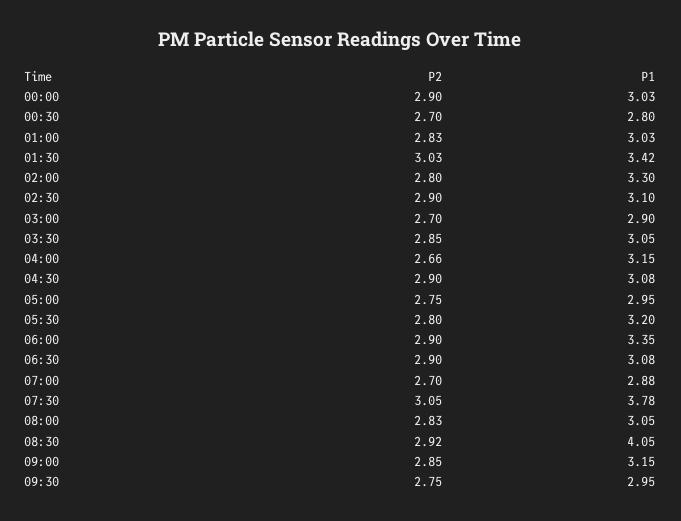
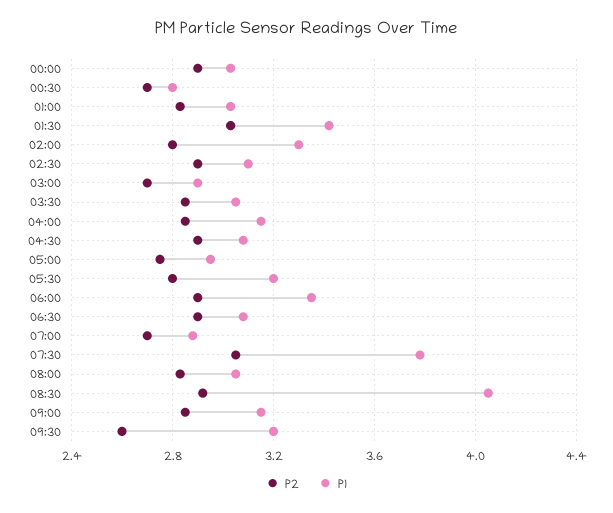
P2, 04:00: 2.66 -> 2.85
P2, 09:30: 2.75 -> 2.6
P1, 09:30: 2.95 -> 3.2

